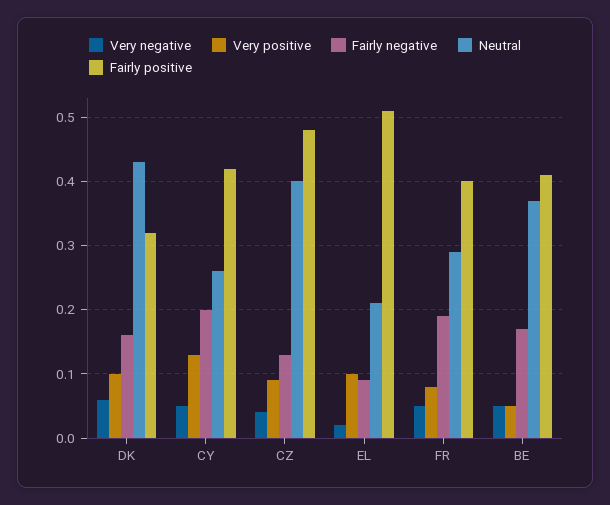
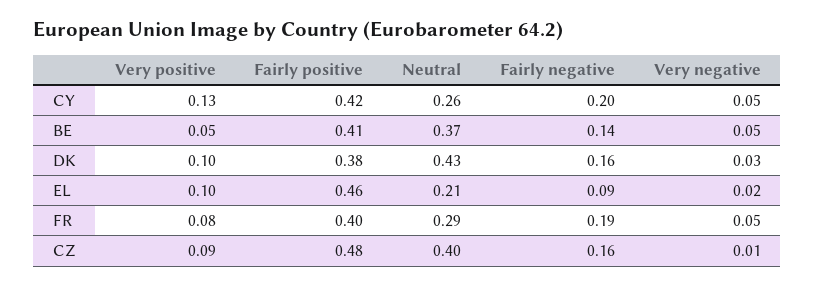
Very negative, DK: 0.06 -> 0.03
Fairly positive, DK: 0.32 -> 0.38
Very negative, CZ: 0.04 -> 0.01
Fairly negative, CZ: 0.13 -> 0.16
Fairly positive, EL: 0.51 -> 0.46
Fairly negative, BE: 0.17 -> 0.14

